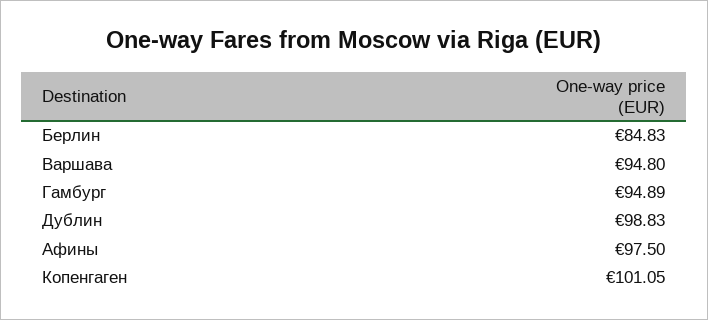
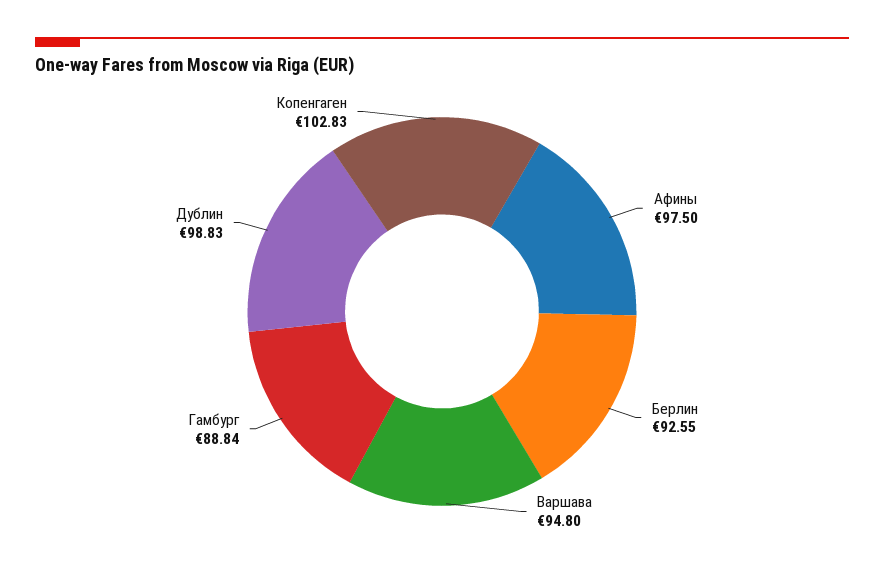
Берлин: 84.83 -> 92.55
Гамбург: 94.89 -> 88.84
Копенгаген: 101.05 -> 102.83

